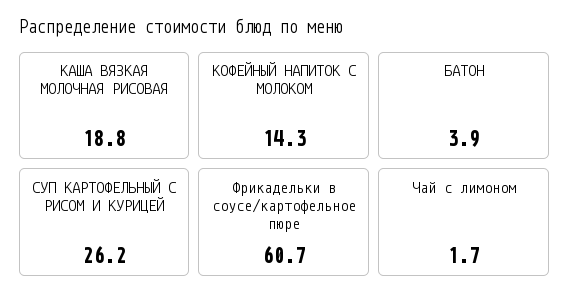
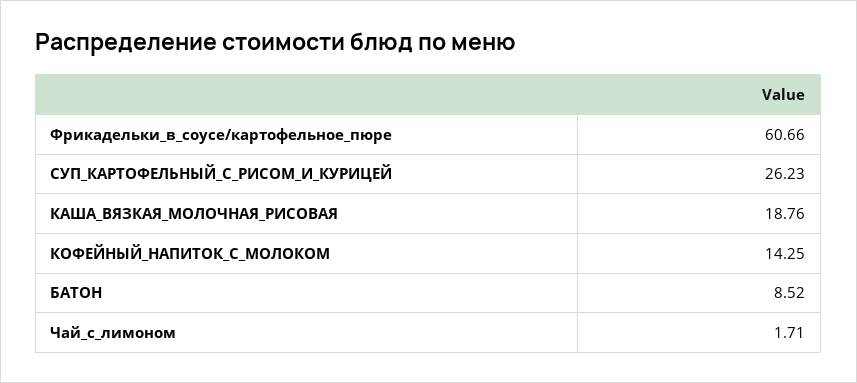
БАТОН: 3.9 -> 8.52

